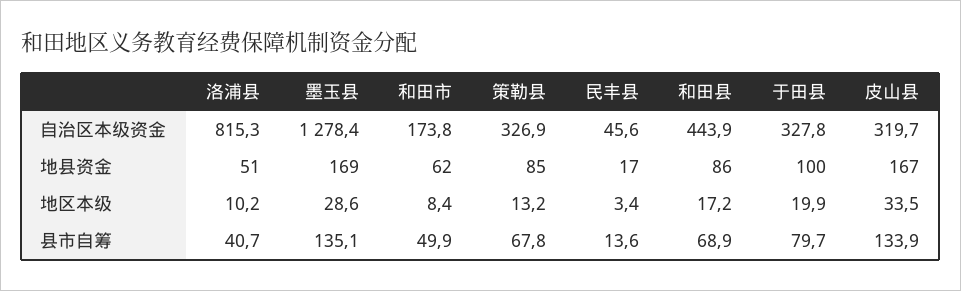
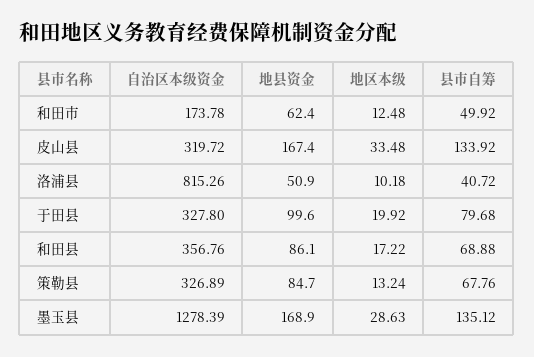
民丰县, 自治区本级资金: 45.6 -> none
和田县, 自治区本级资金: 443.9 -> 356.76
民丰县, 地县资金: 17 -> none
和田市, 地区本级: 8.4 -> 12.48
民丰县, 地区本级: 3.4 -> none
民丰县, 县市自筹: 13.6 -> none

